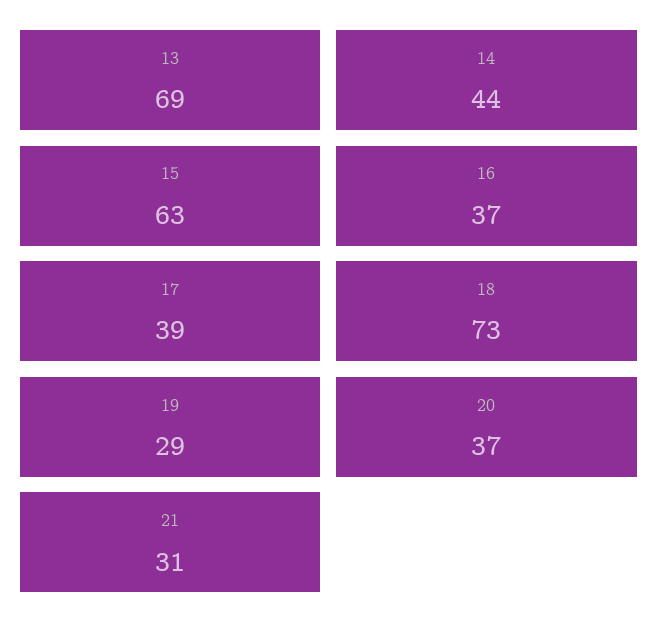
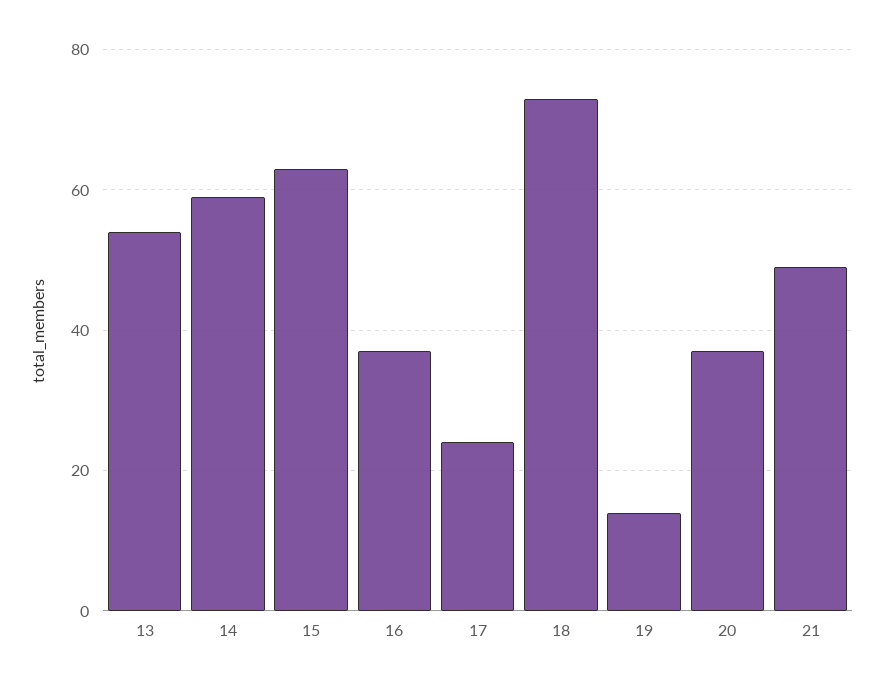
13: 69 -> 55
14: 44 -> 60
17: 39 -> 25
19: 29 -> 15
21: 31 -> 50

